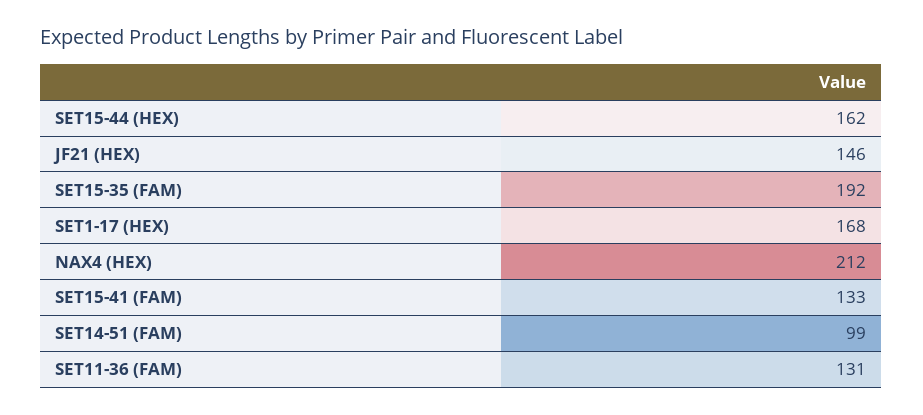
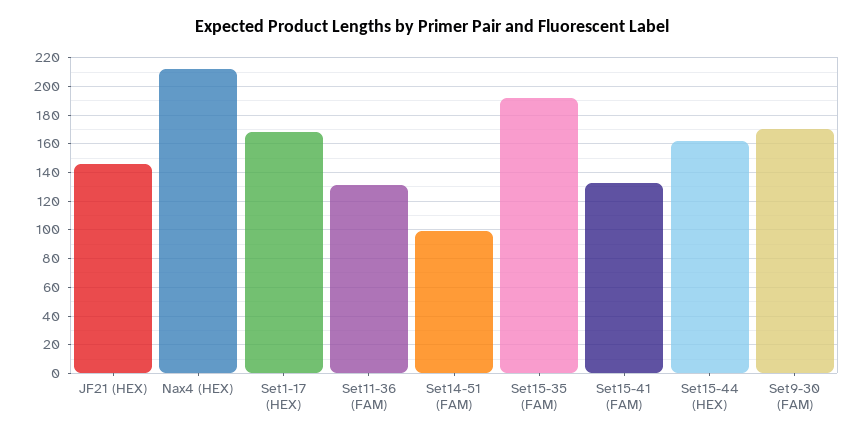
Set9-30 (FAM): none -> 170

